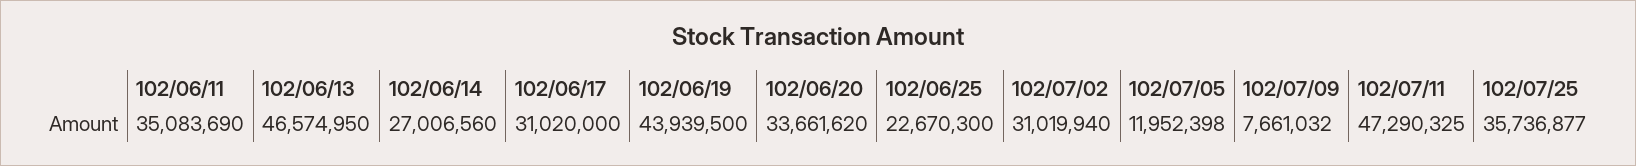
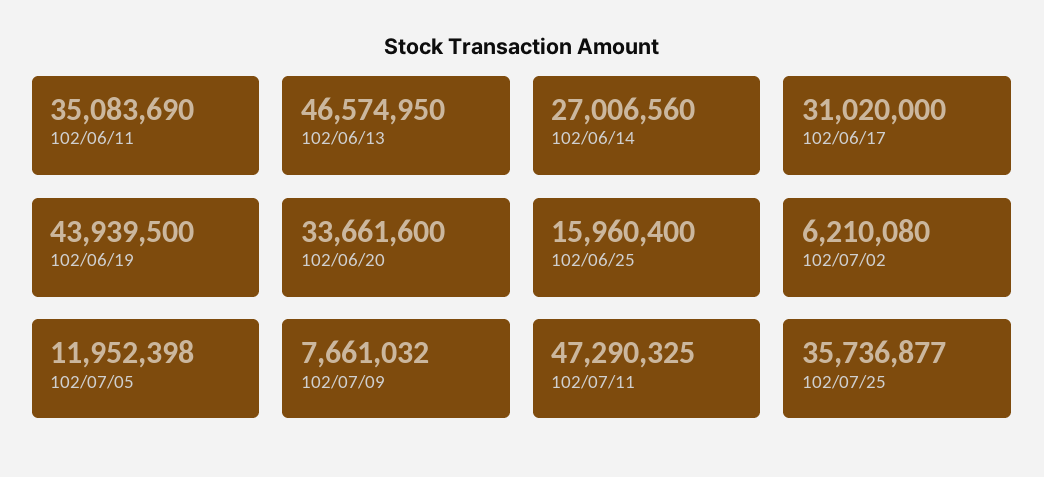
102/06/20: 33661620 -> 33661600
102/06/25: 22670300 -> 15960400
102/07/02: 31019940 -> 6210080

